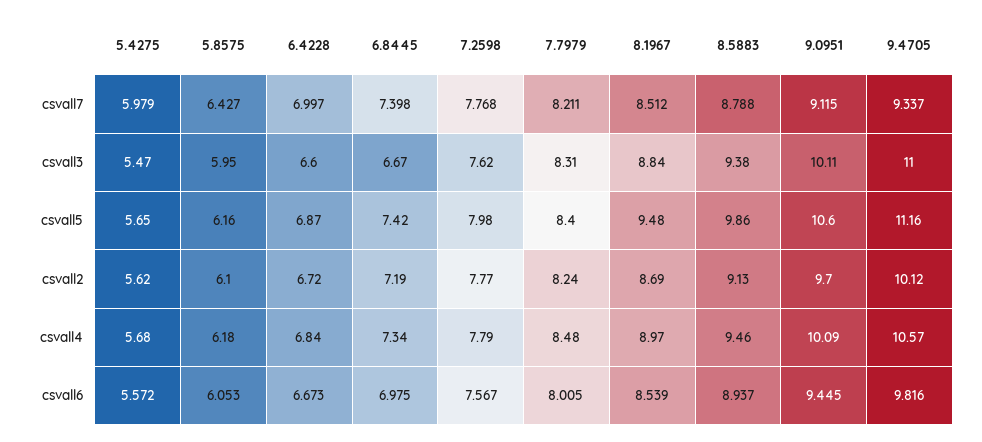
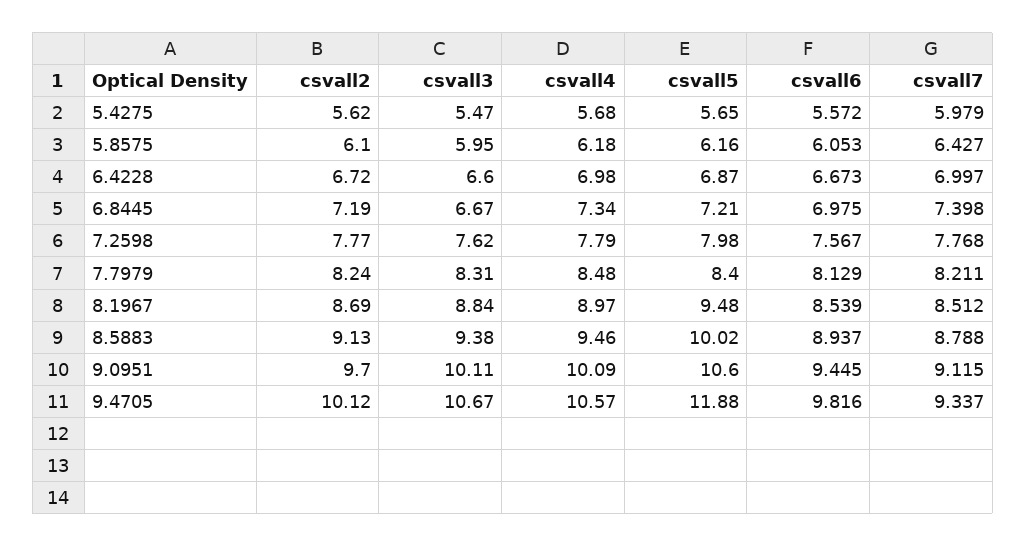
9.4705, csvall3: 11 -> 10.67
6.8445, csvall5: 7.42 -> 7.21
8.5883, csvall5: 9.86 -> 10.02
9.4705, csvall5: 11.16 -> 11.88
6.4228, csvall4: 6.84 -> 6.98
7.7979, csvall6: 8.005 -> 8.129

